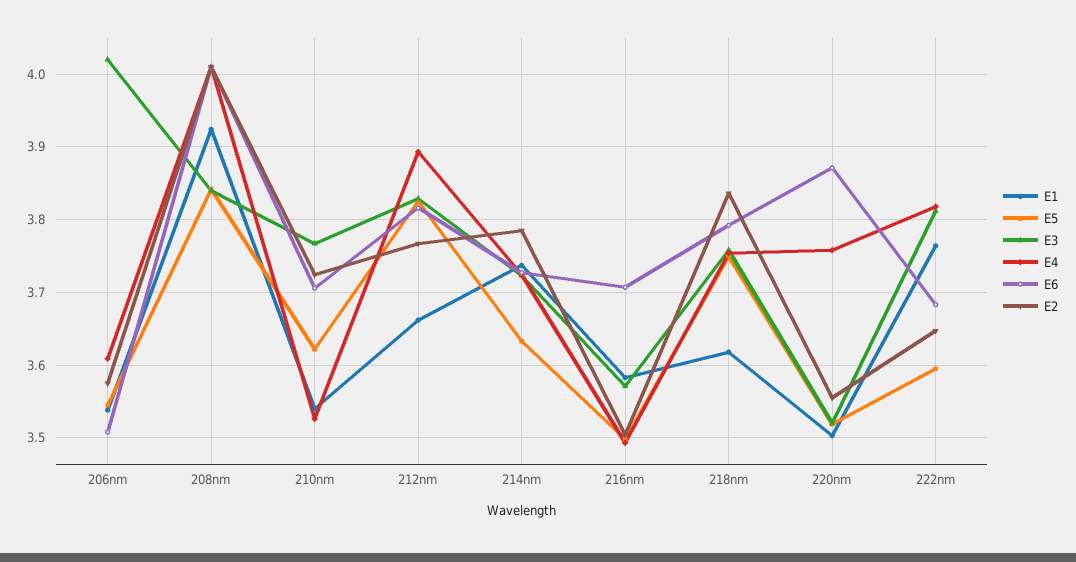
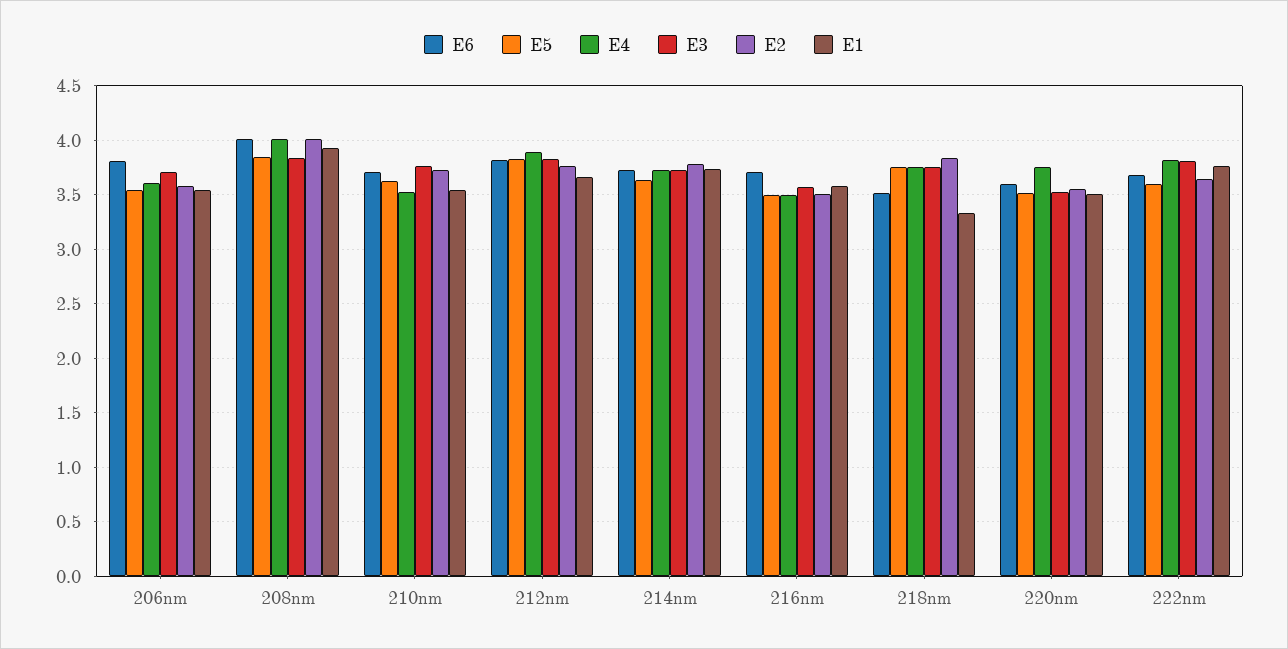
E3, 206nm: 4.02 -> 3.7
E6, 206nm: 3.51 -> 3.8
E1, 218nm: 3.62 -> 3.3
E6, 218nm: 3.79 -> 3.5
E6, 220nm: 3.87 -> 3.6

